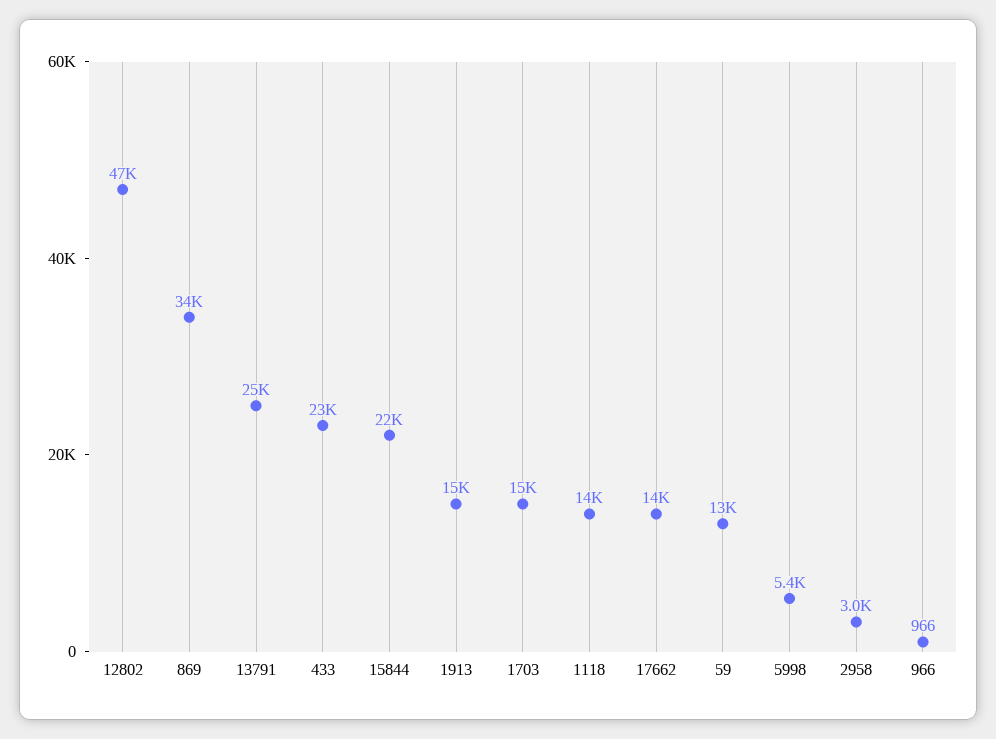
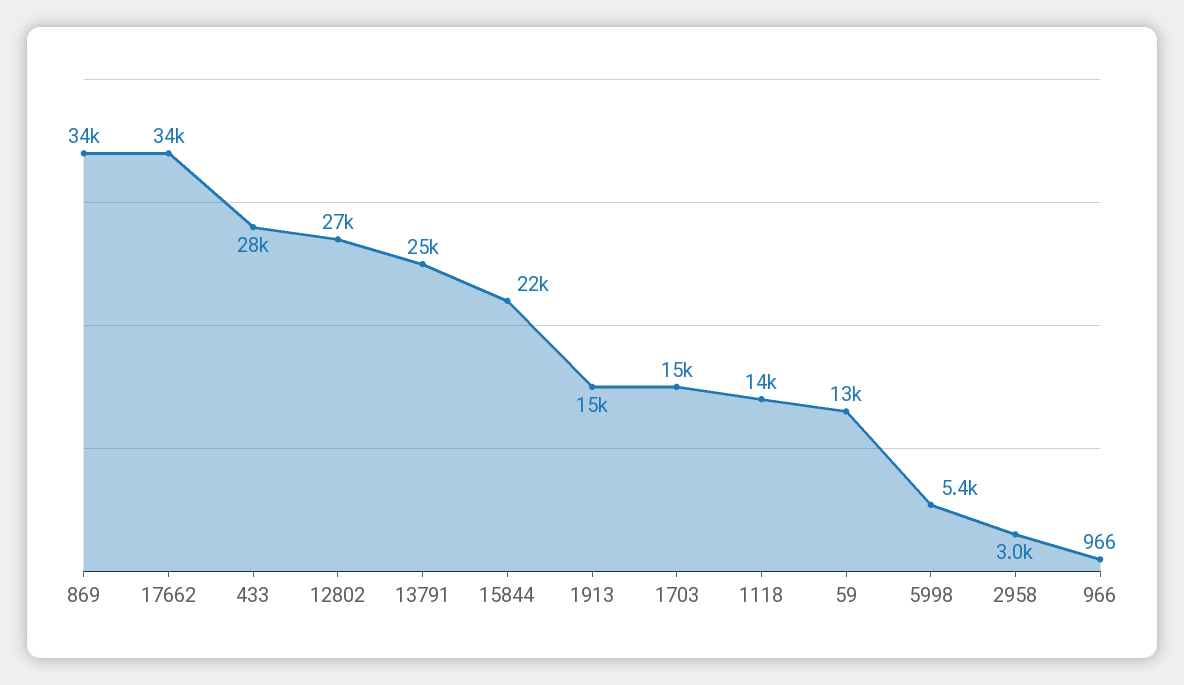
12802: 47000 -> 27000
433: 23000 -> 28000
17662: 14000 -> 34000

